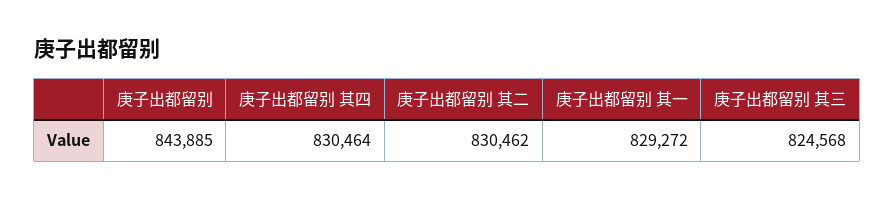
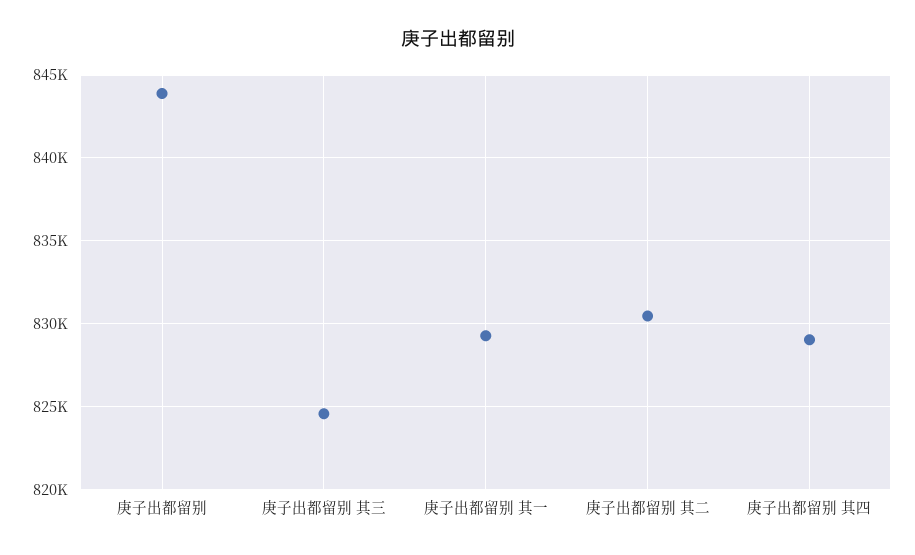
庚子出都留别 其四: 830464 -> 829000

